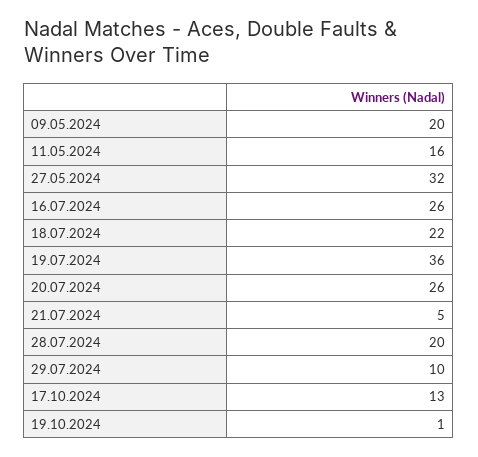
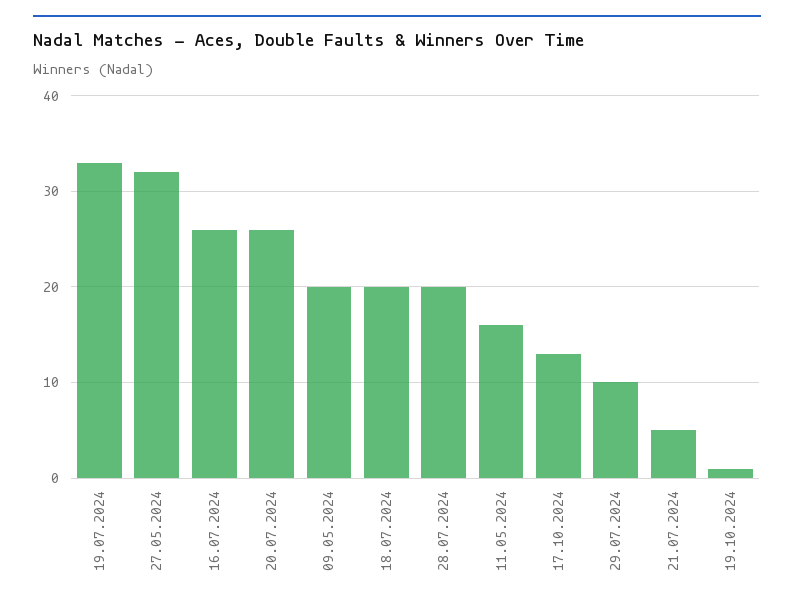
18.07.2024: 22 -> 20
19.07.2024: 36 -> 33

